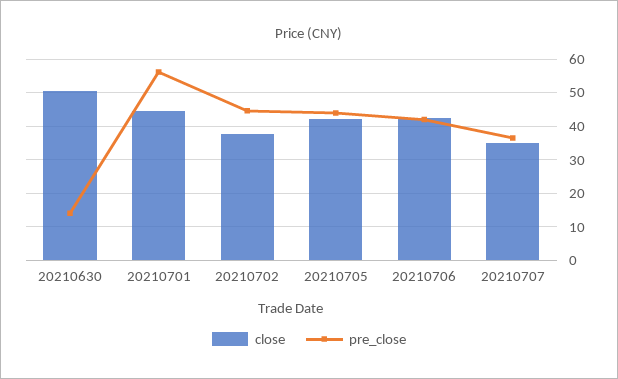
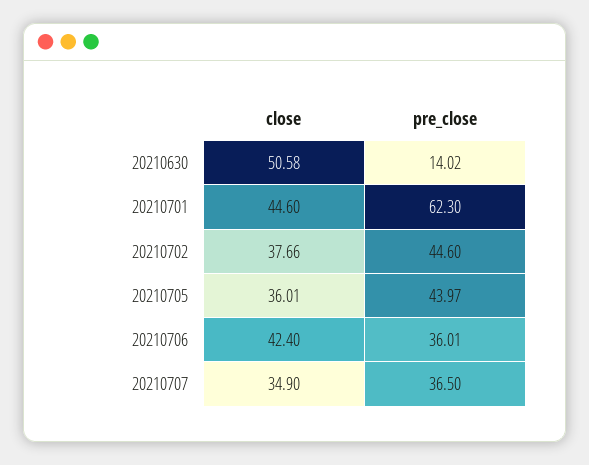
pre_close, 20210701: 56 -> 62.3
close, 20210705: 42 -> 36.01
pre_close, 20210706: 42 -> 36.01

